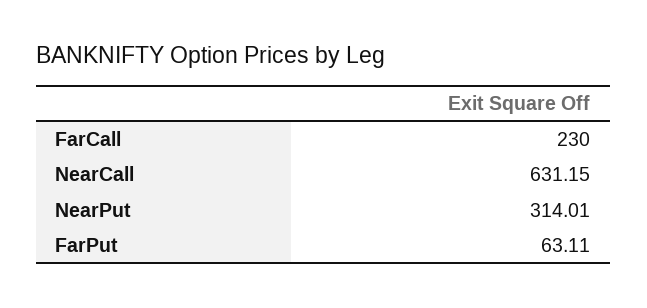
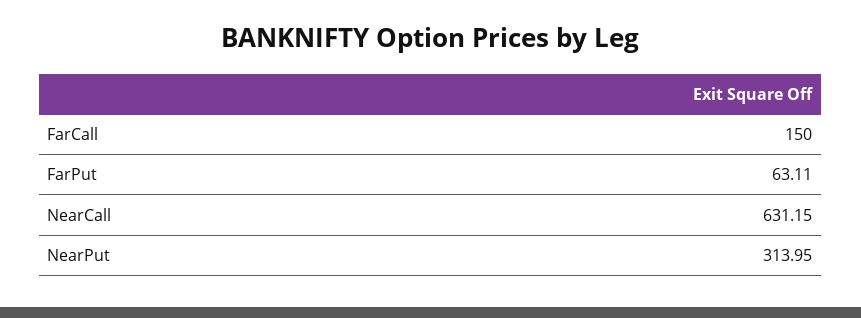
FarCall: 230 -> 150
NearPut: 314.01 -> 313.95

